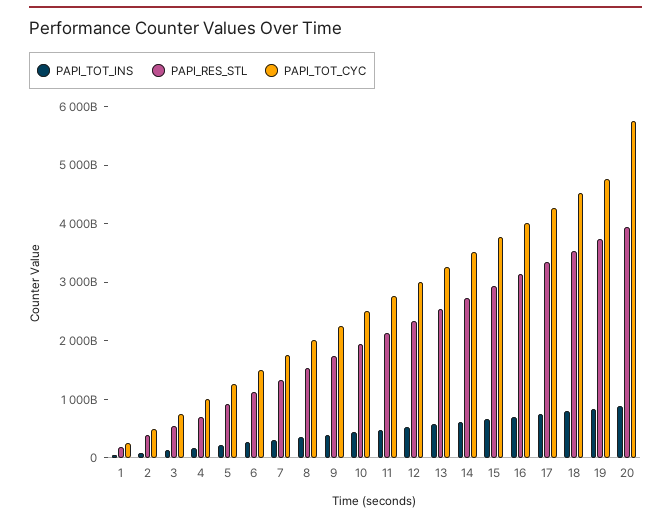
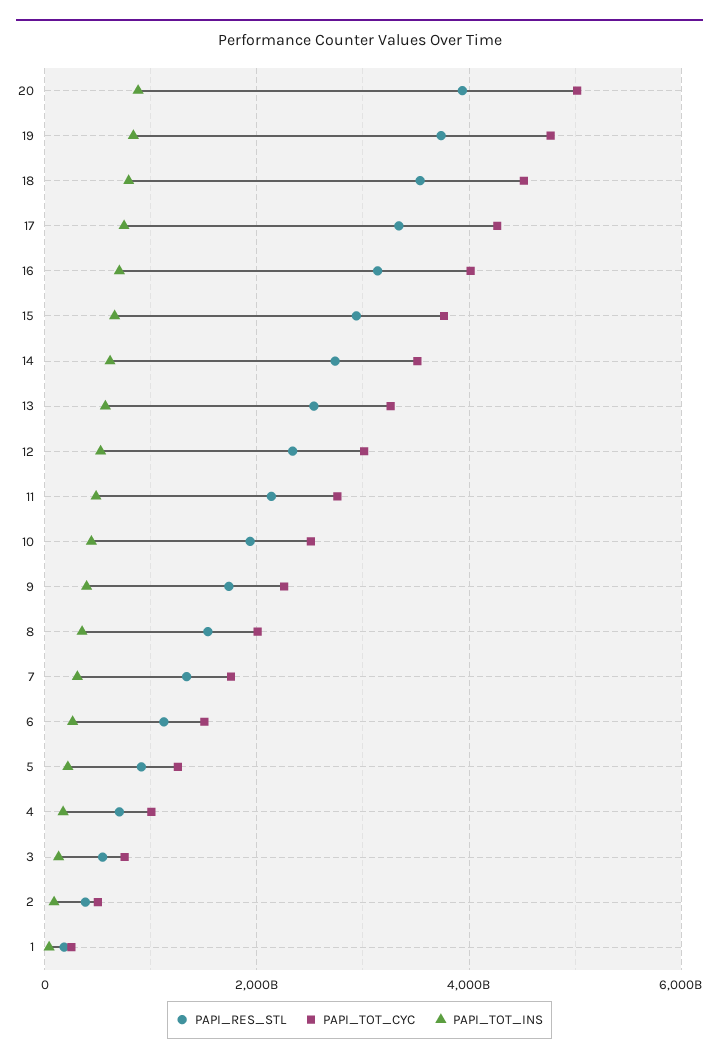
PAPI_TOT_CYC, 20: 5800000000000 -> 5000000000000

